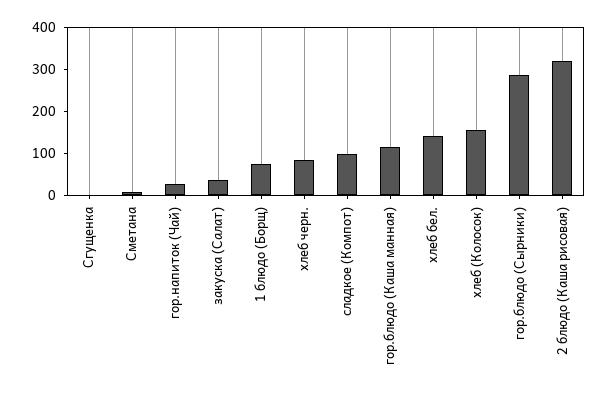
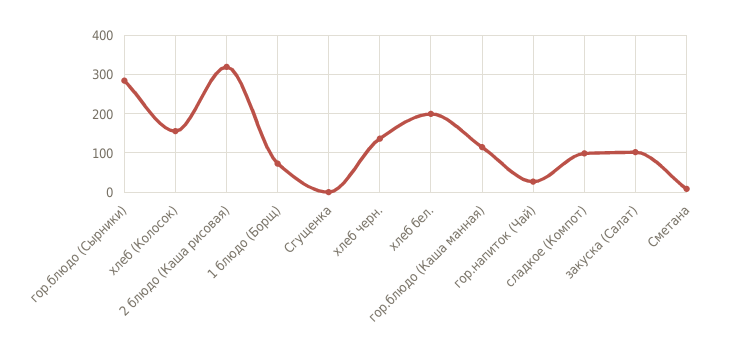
закуска (Салат): 40 -> 100
хлеб черн.: 80 -> 140
хлеб бел.: 140 -> 200

